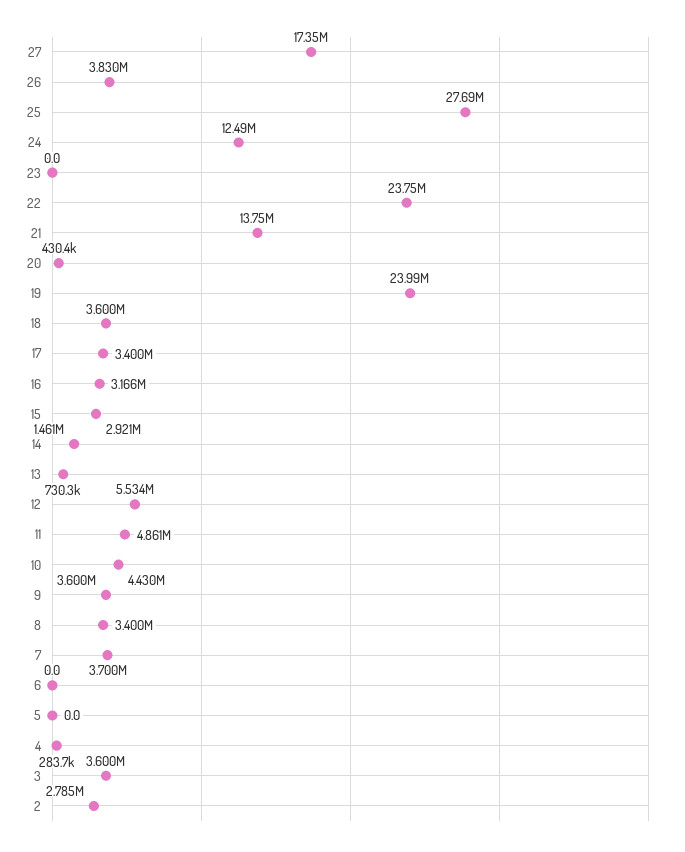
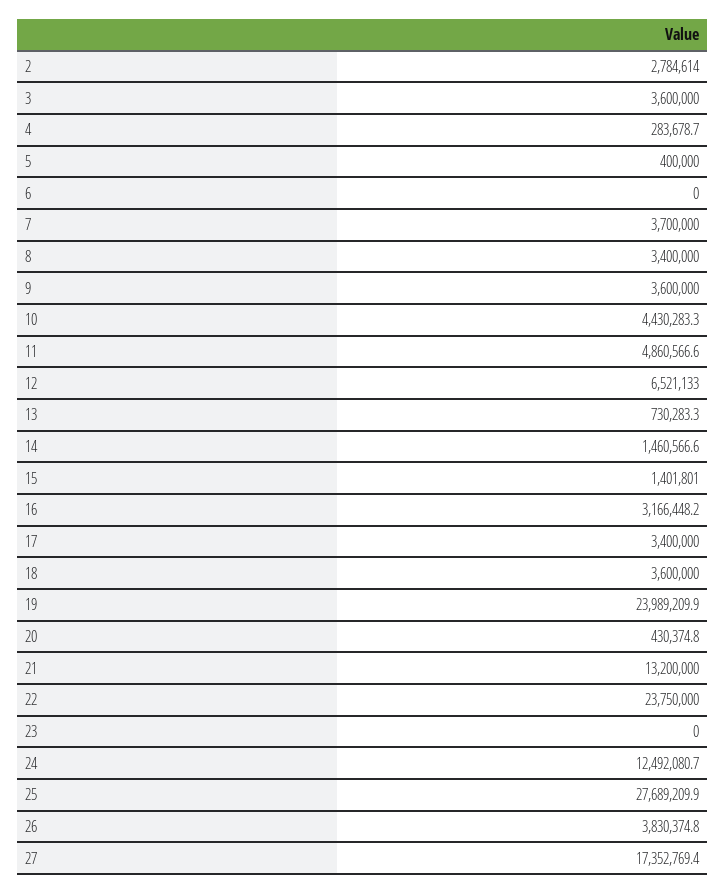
21: 13750000 -> 13200000
15: 2921000 -> 1401801
12: 5534000 -> 6521133
5: 0 -> 400000

